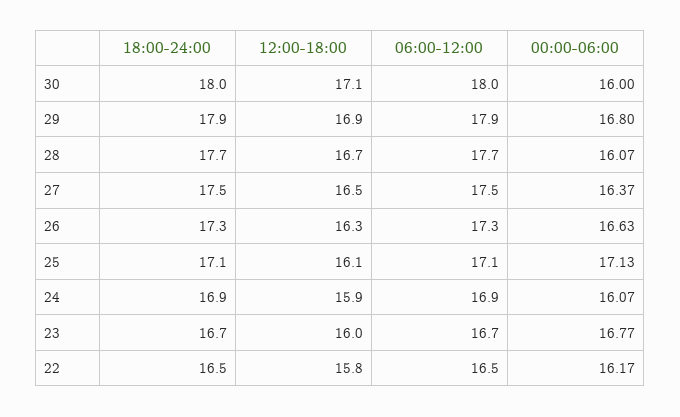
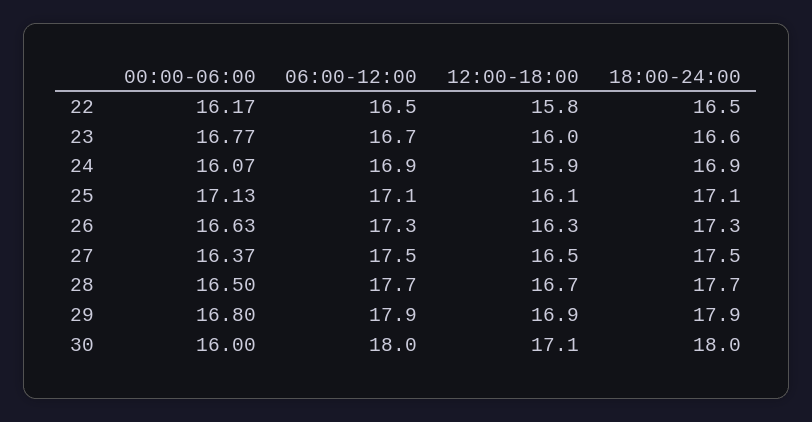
00:00-06:00, 28: 16.07 -> 16.5
18:00-24:00, 23: 16.7 -> 16.6

